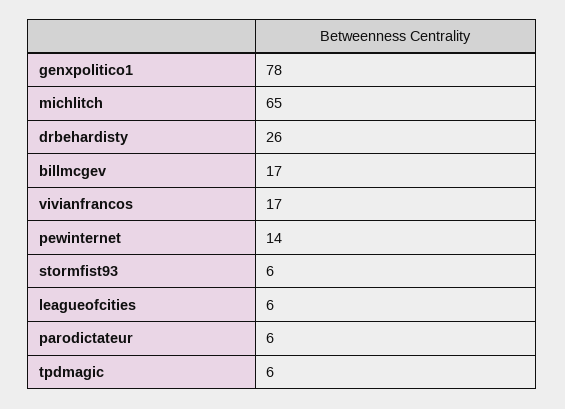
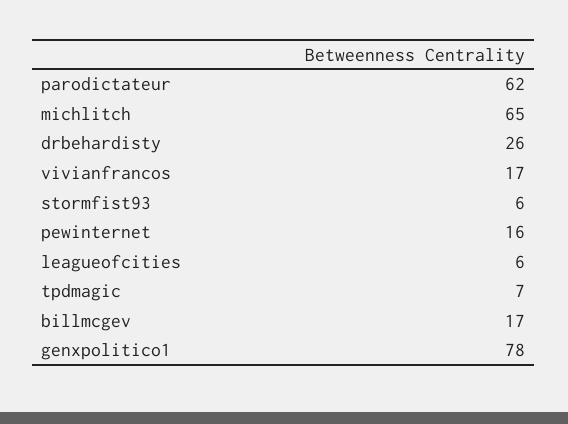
pewinternet: 14 -> 16
parodictateur: 6 -> 62
tpdmagic: 6 -> 7

